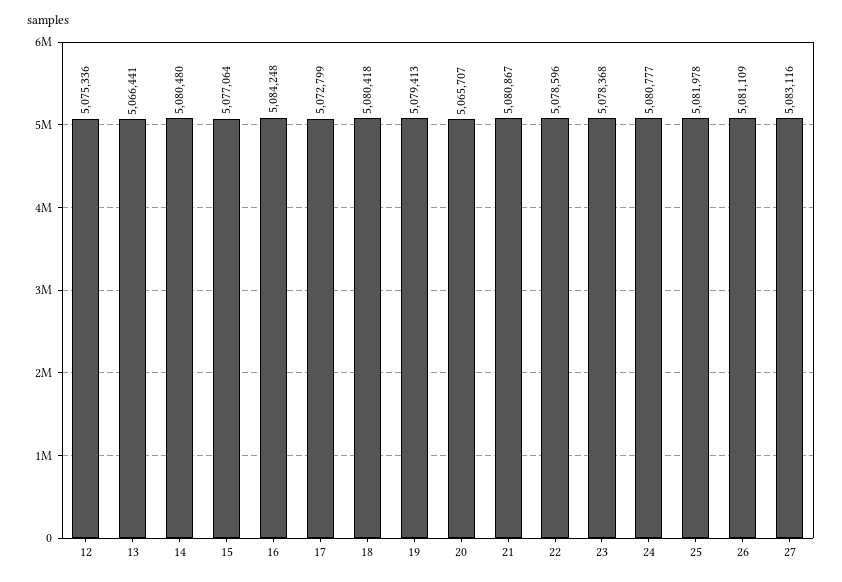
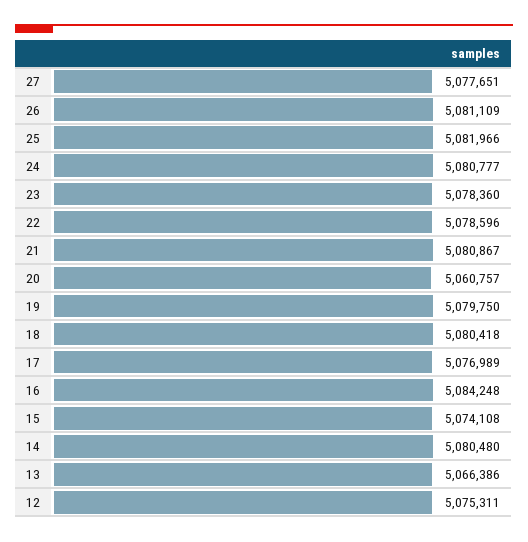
12: 5075336 -> 5075311
13: 5066441 -> 5066386
15: 5077064 -> 5074108
17: 5072799 -> 5076989
19: 5079413 -> 5079750
20: 5065707 -> 5060757
23: 5078368 -> 5078360
25: 5081978 -> 5081966
27: 5083116 -> 5077651

